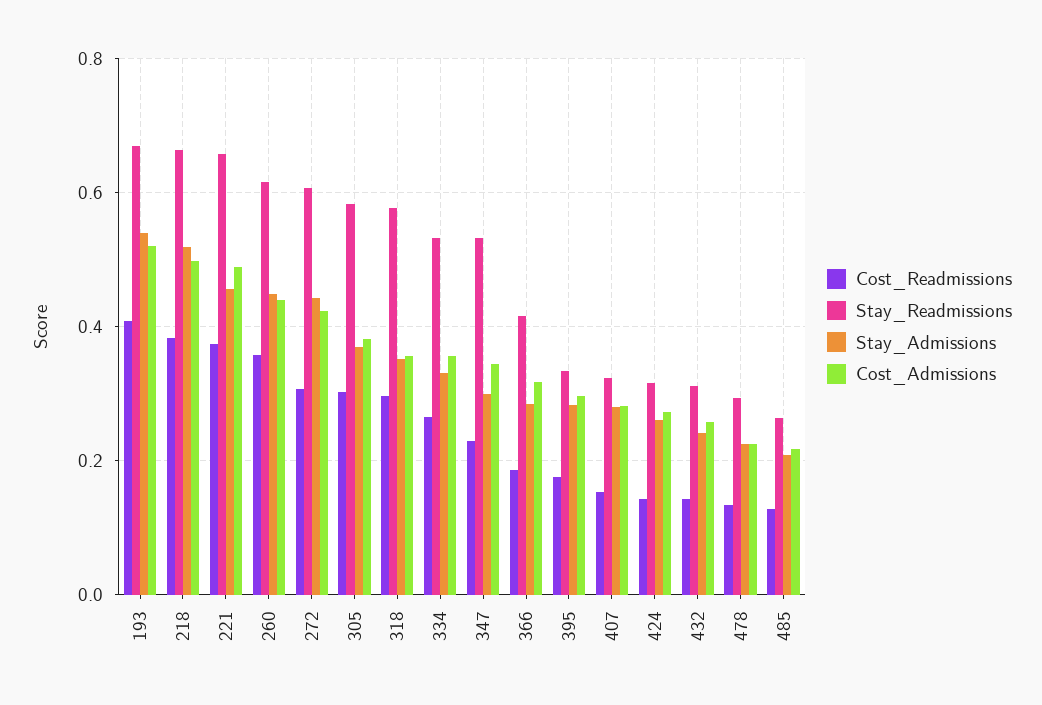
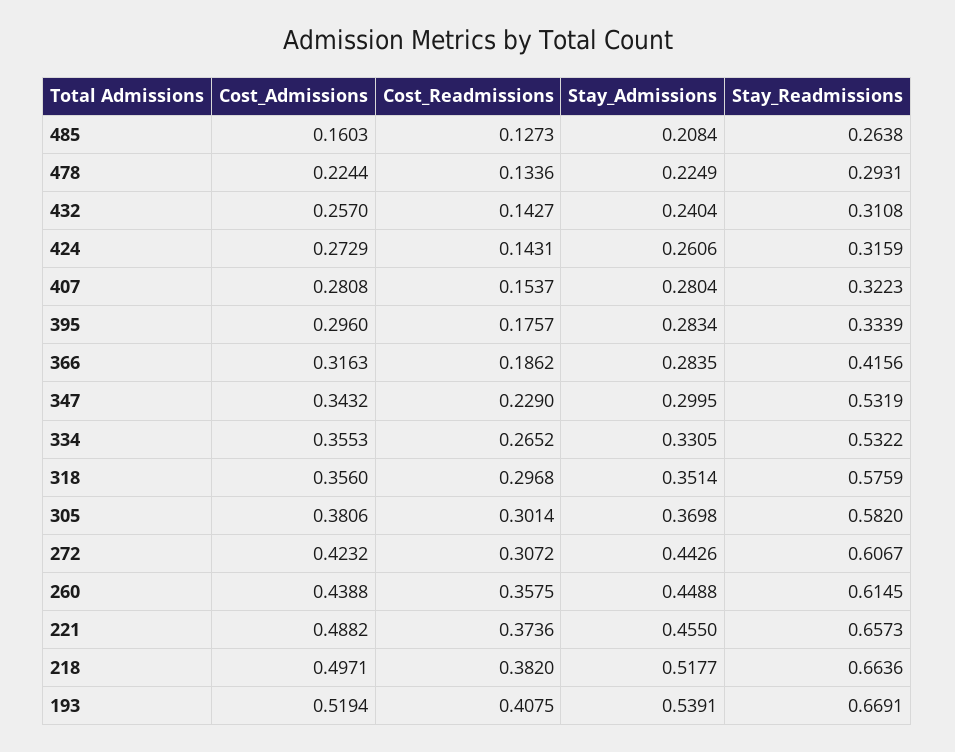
Cost_Admissions, 485: 0.22 -> 0.1603

